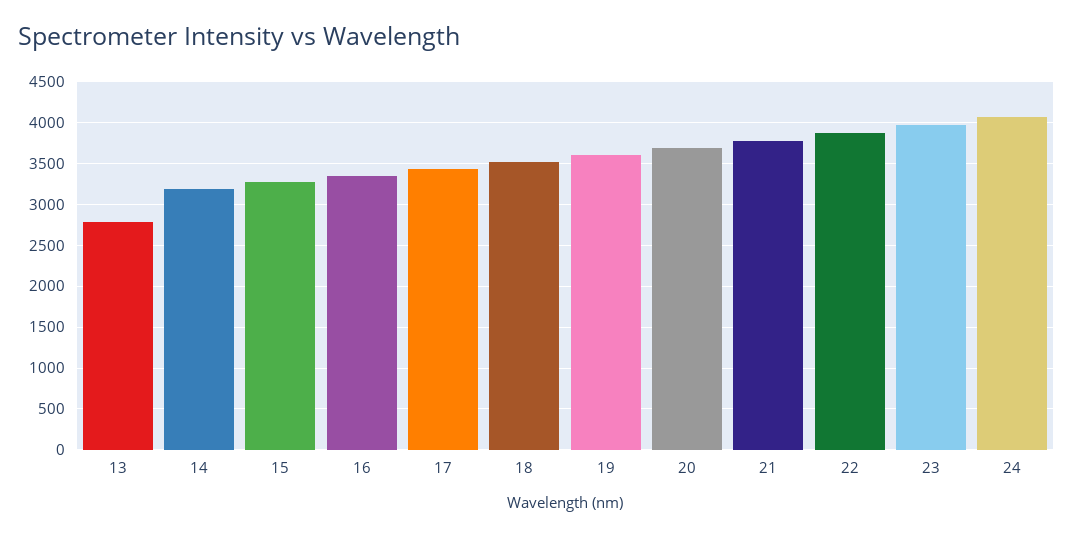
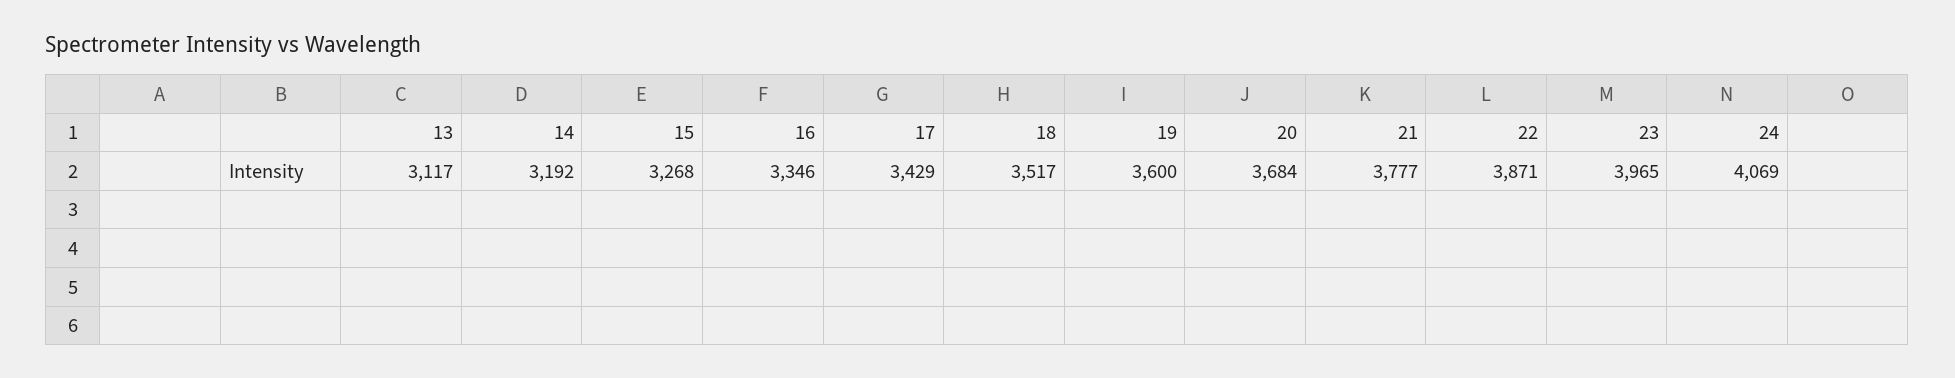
13: 2800 -> 3117

